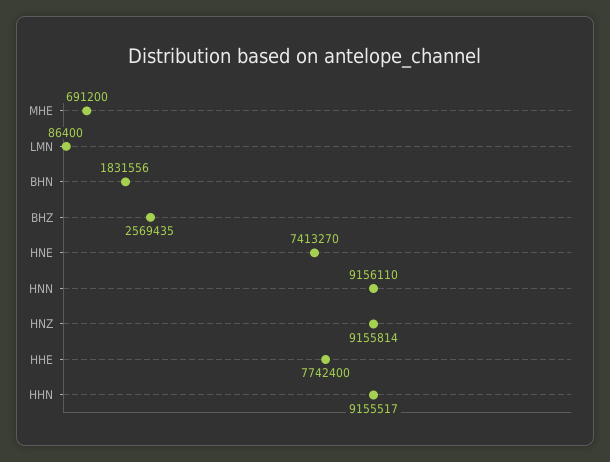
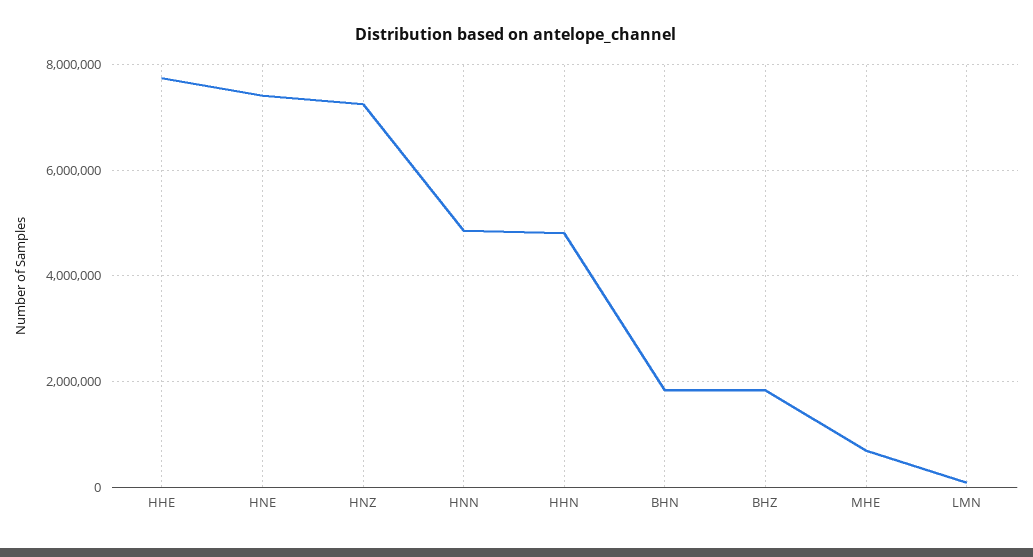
BHZ: 2569435 -> 1800000
HNN: 9156110 -> 4800000
HNZ: 9155814 -> 7200000
HHN: 9155517 -> 4800000

